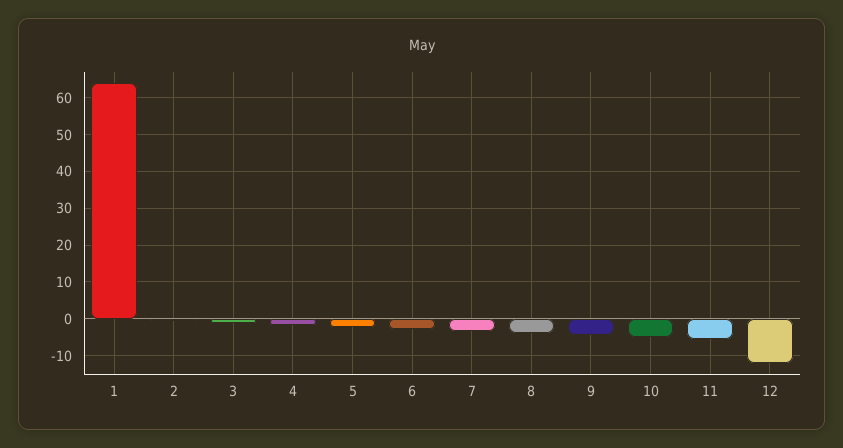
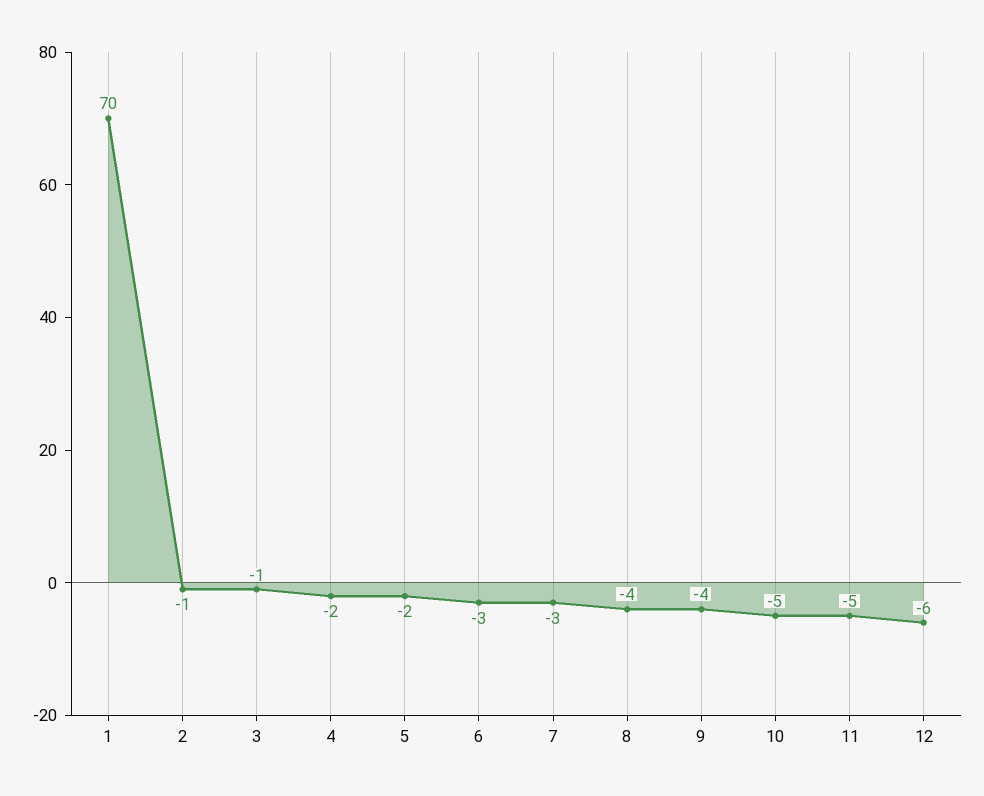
1: 64 -> 70
12: -12 -> -6

